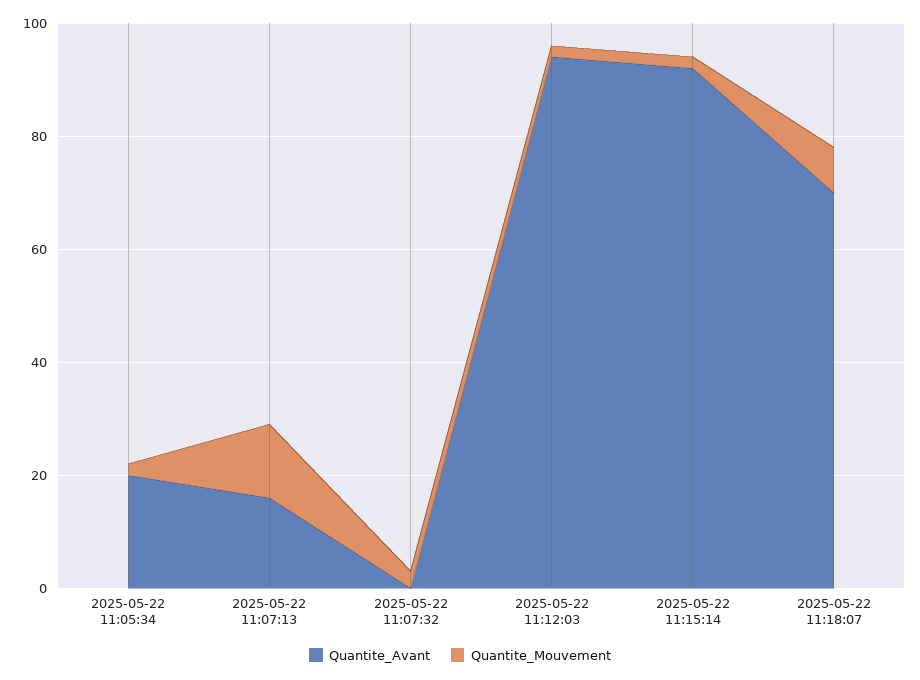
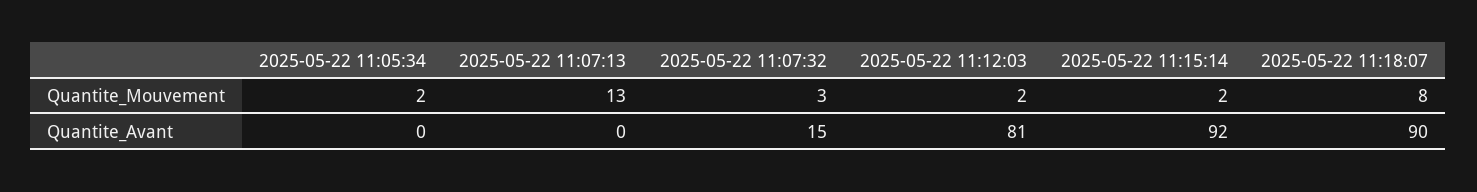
Quantite_Avant, 2025-05-22 11:05:34: 20 -> 0
Quantite_Avant, 2025-05-22 11:07:13: 15 -> 0
Quantite_Avant, 2025-05-22 11:07:32: 0 -> 15
Quantite_Avant, 2025-05-22 11:12:03: 95 -> 81
Quantite_Avant, 2025-05-22 11:18:07: 70 -> 90

